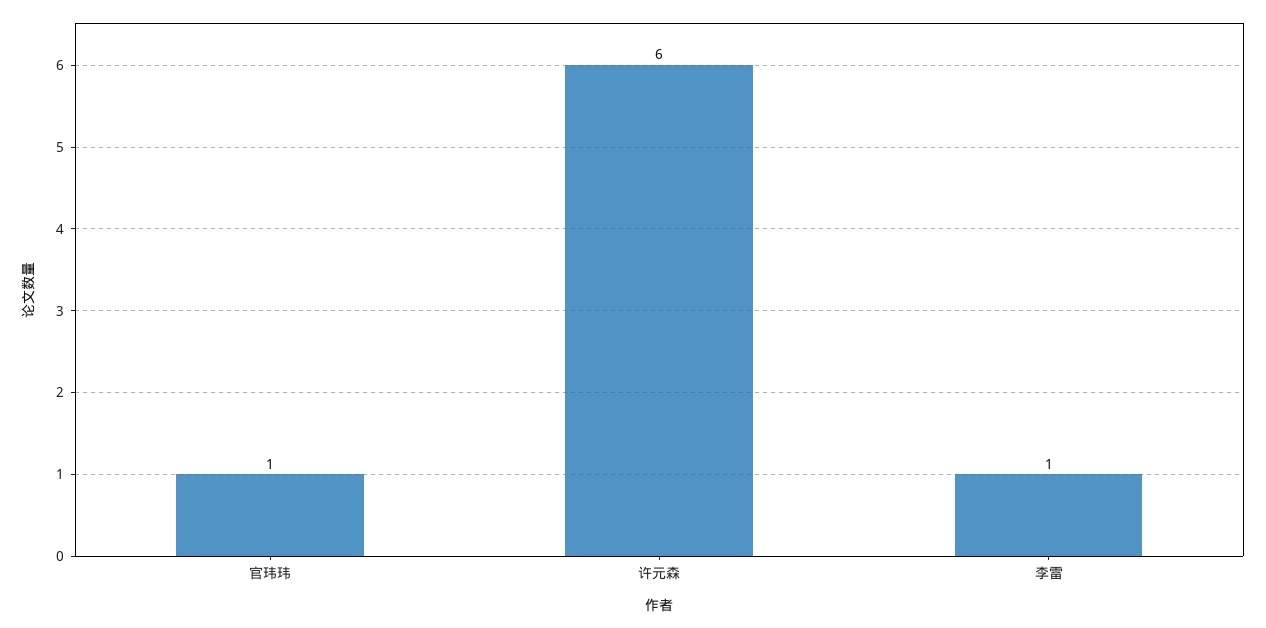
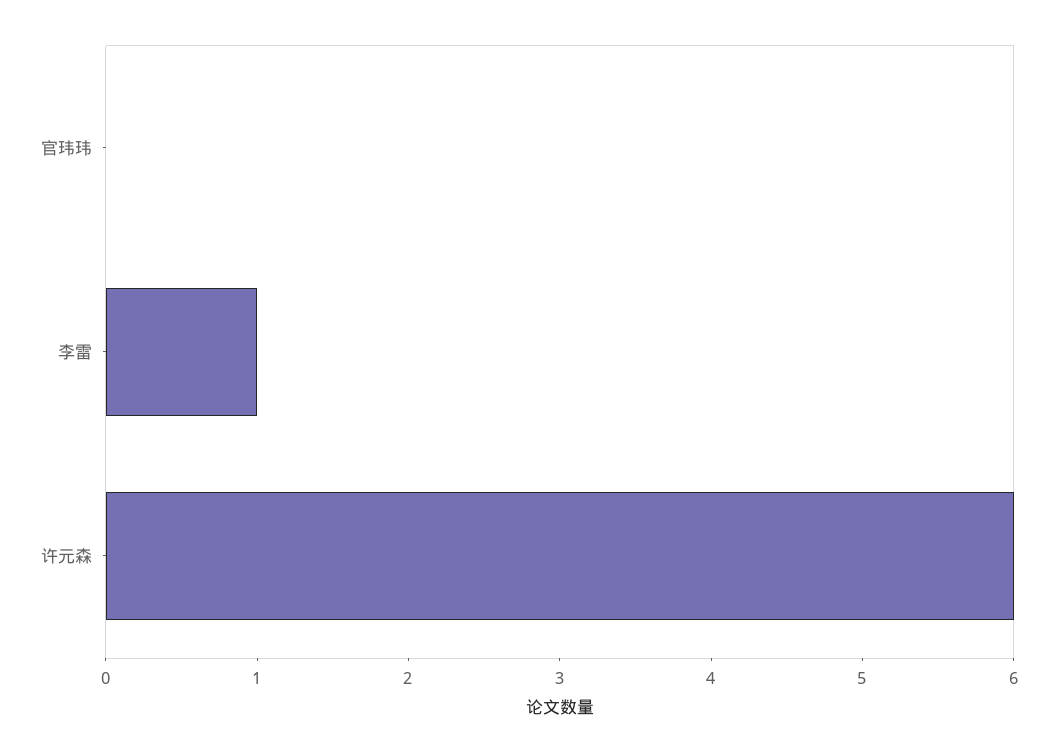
官玮玮: 1 -> 0

